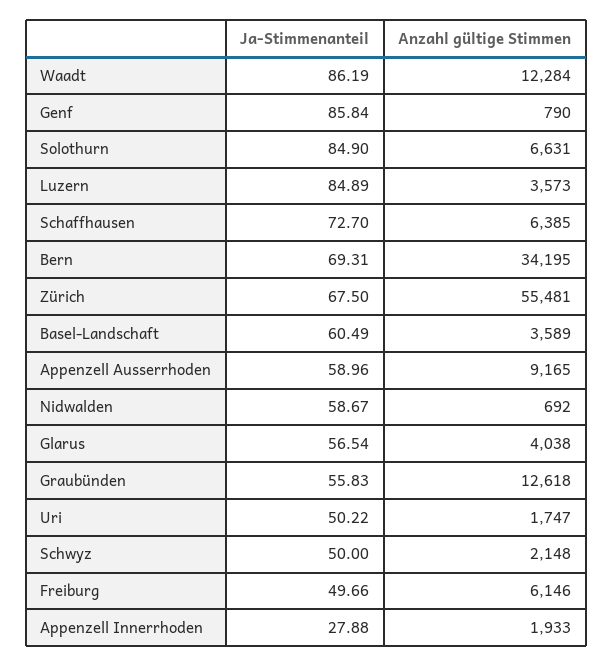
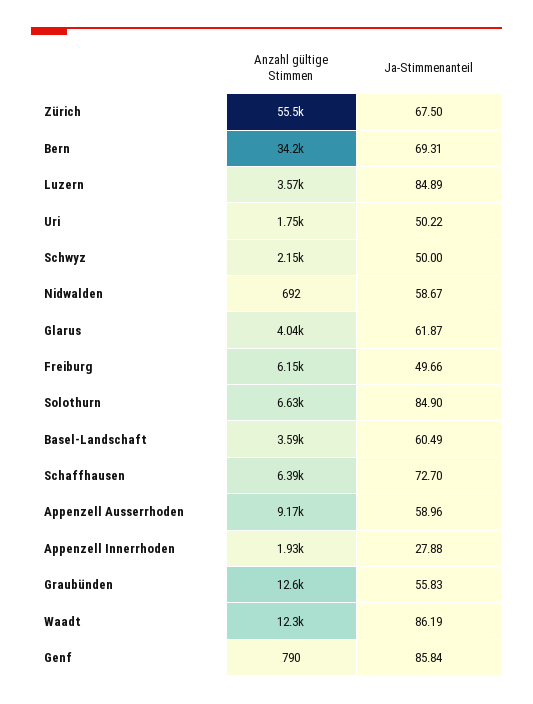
Ja-Stimmenanteil, Glarus: 56.54 -> 61.87

